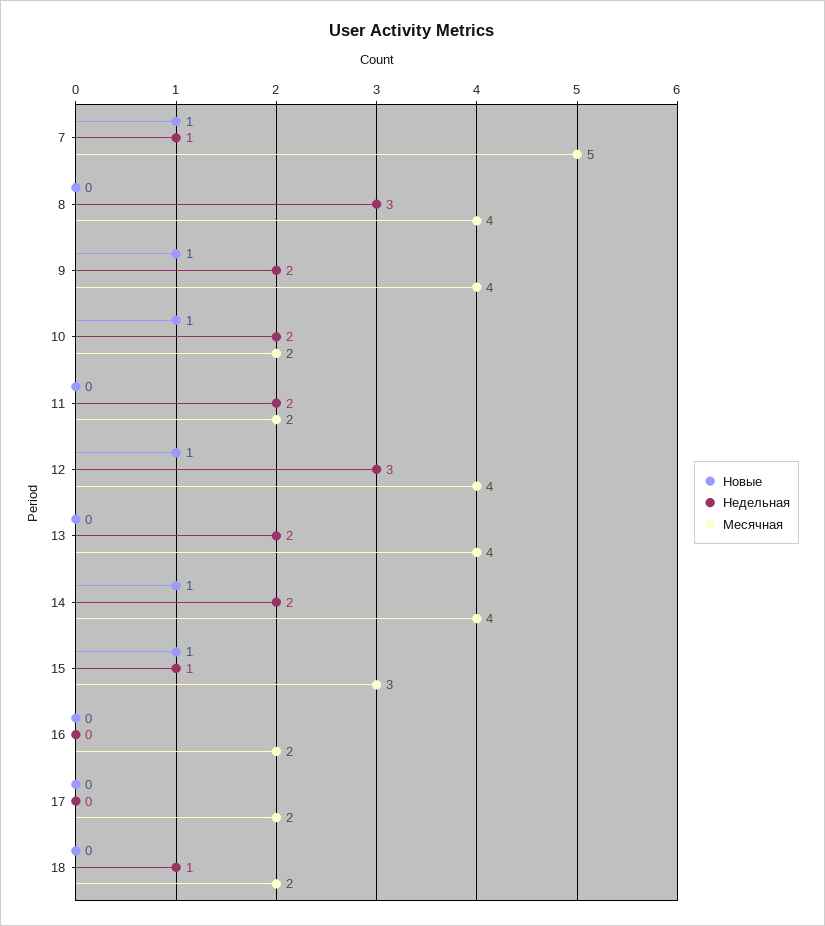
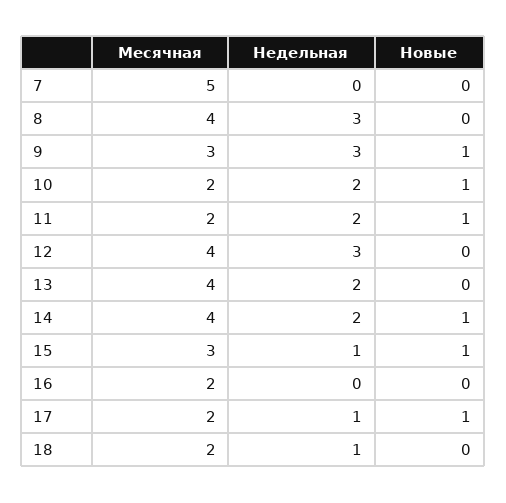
Новые, 7: 1 -> 0
Недельная, 7: 1 -> 0
Недельная, 9: 2 -> 3
Месячная, 9: 4 -> 3
Новые, 11: 0 -> 1
Новые, 12: 1 -> 0
Новые, 17: 0 -> 1
Недельная, 17: 0 -> 1

